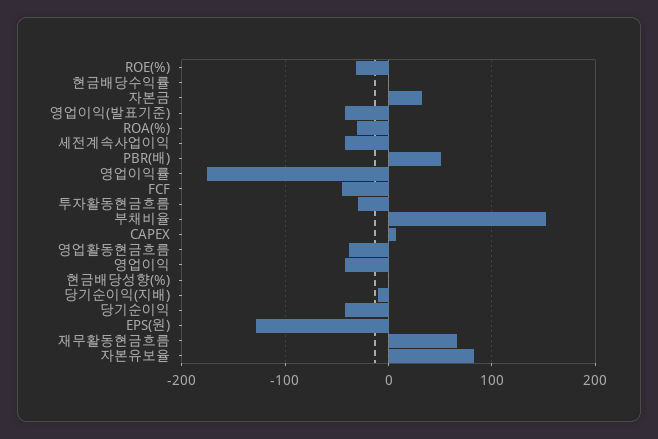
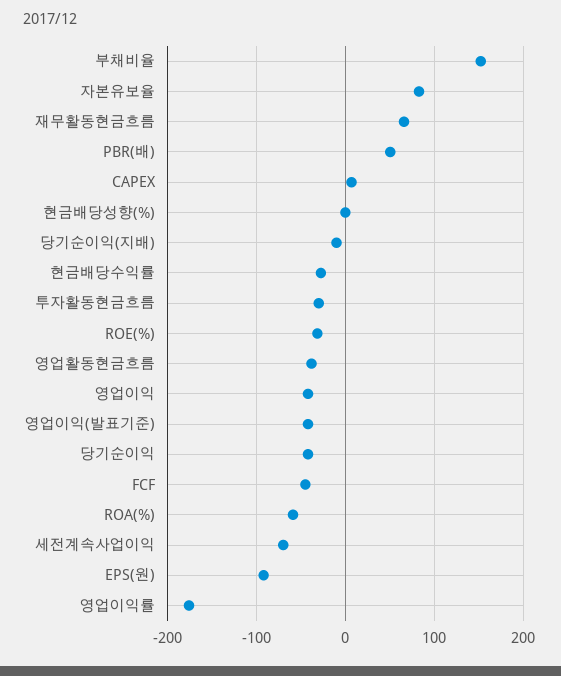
현금배당수익률: 0 -> -30
자본금: 30 -> none
ROA(%): -30 -> -60
세전계속사업이익: -40 -> -70
EPS(원): -130 -> -90

